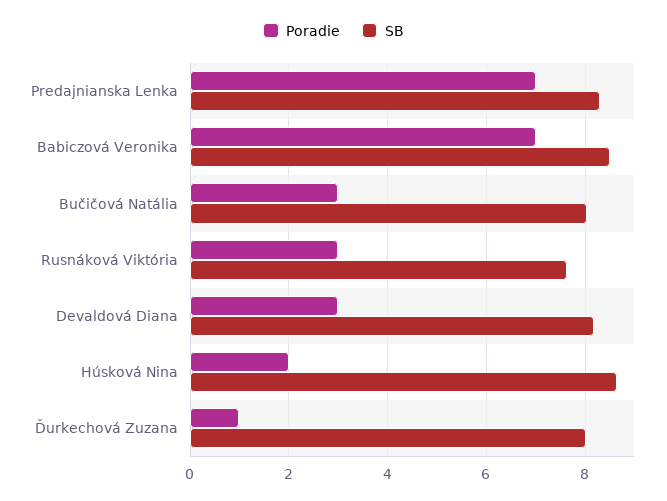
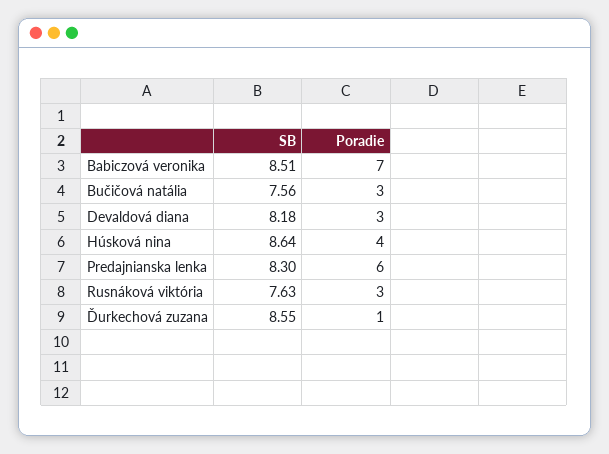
Poradie, Predajnianska Lenka: 7 -> 6
SB, Bučičová Natália: 8 -> 7.56
Poradie, Húsková Nina: 2 -> 4
SB, Ďurkechová Zuzana: 8 -> 8.55

